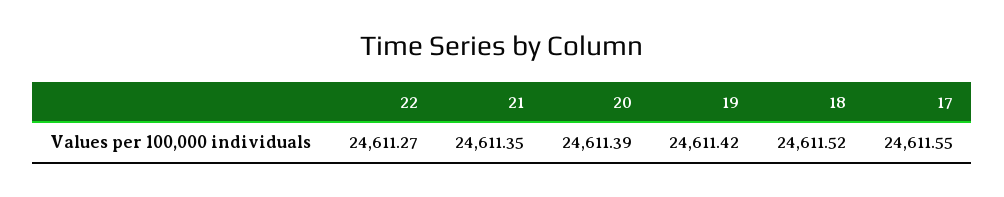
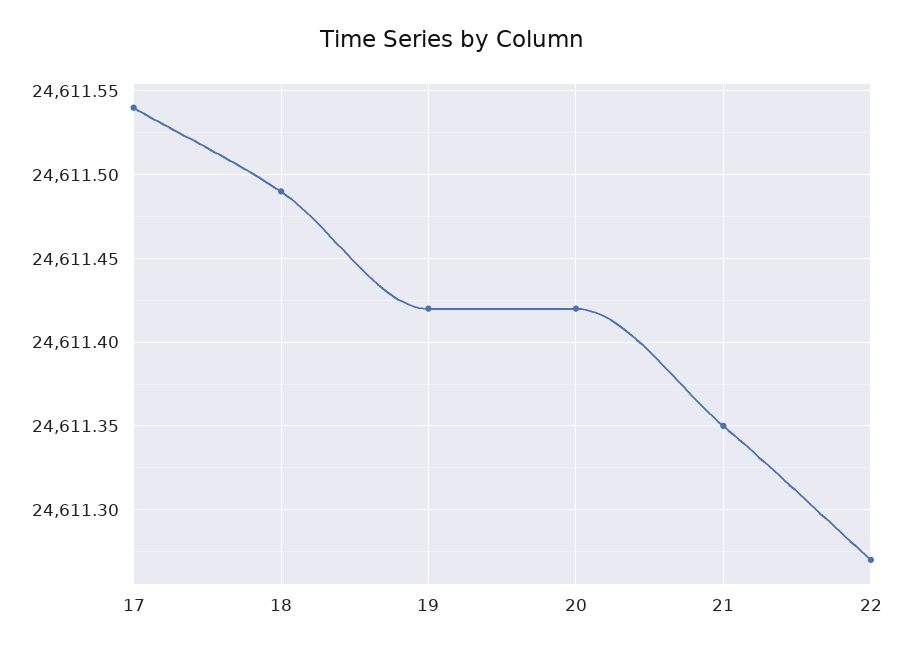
20: 24611.39 -> 24611.42
18: 24611.52 -> 24611.49
17: 24611.55 -> 24611.54

